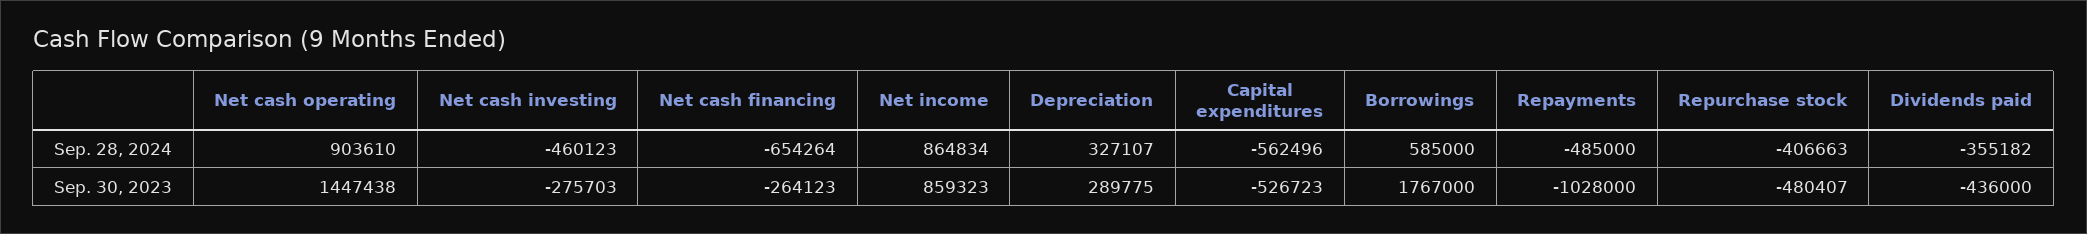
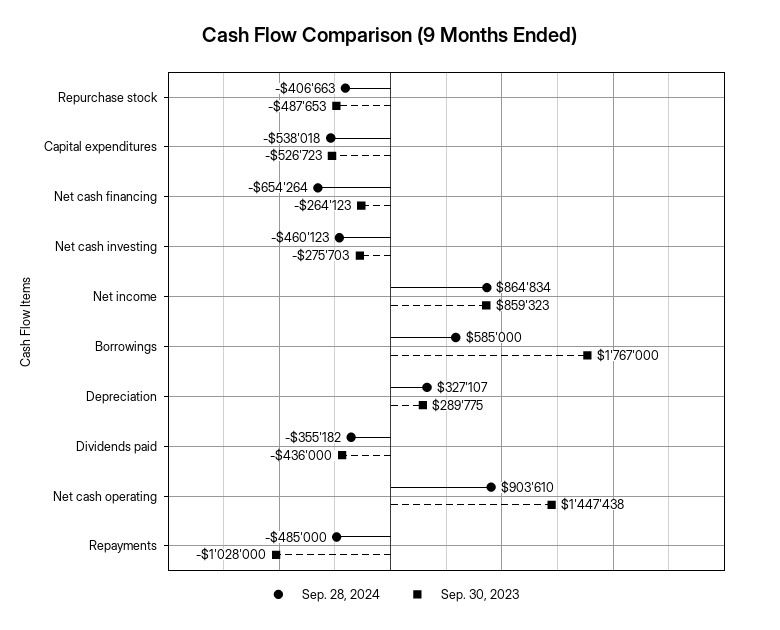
Sep. 28, 2024, Capital expenditures: -562496 -> -538018
Sep. 30, 2023, Repurchase stock: -480407 -> -487653

